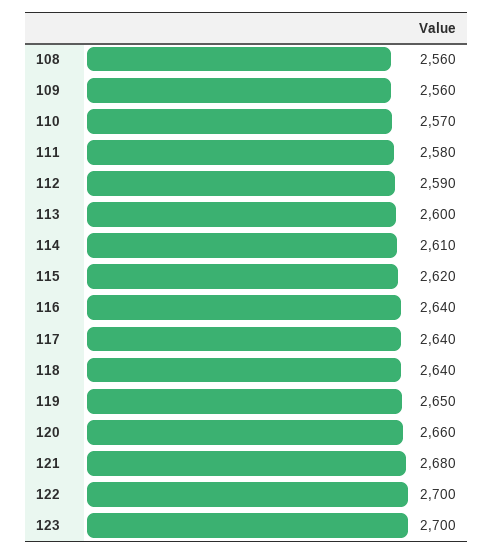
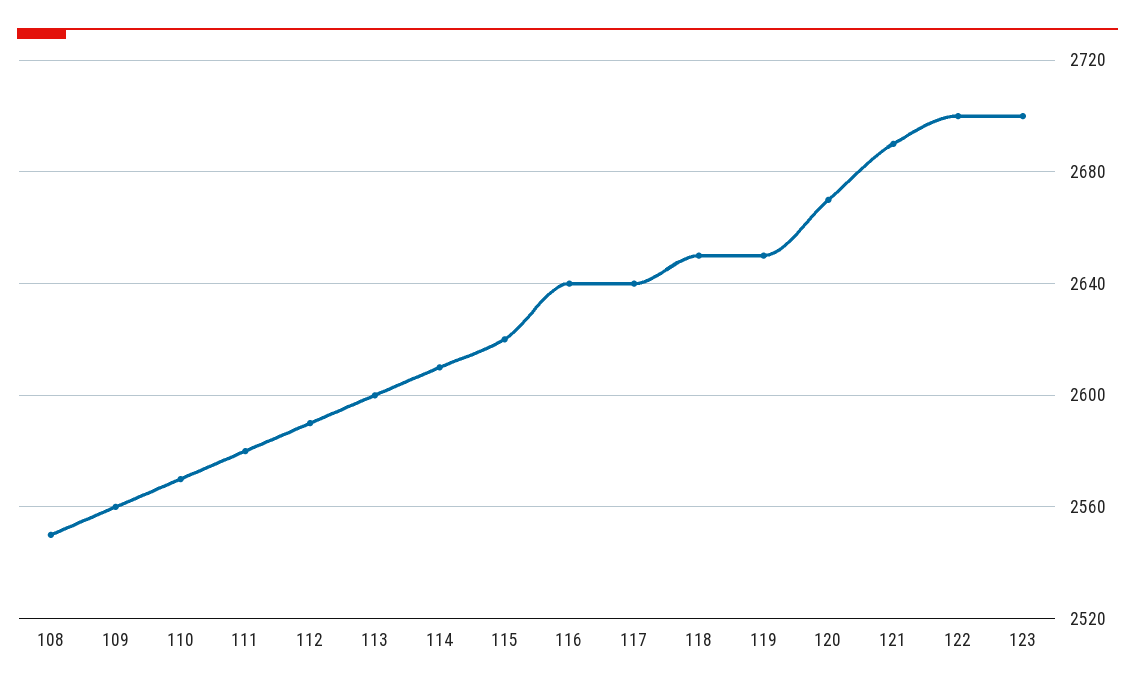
108: 2560 -> 2550
118: 2640 -> 2650
120: 2660 -> 2670
121: 2680 -> 2690

